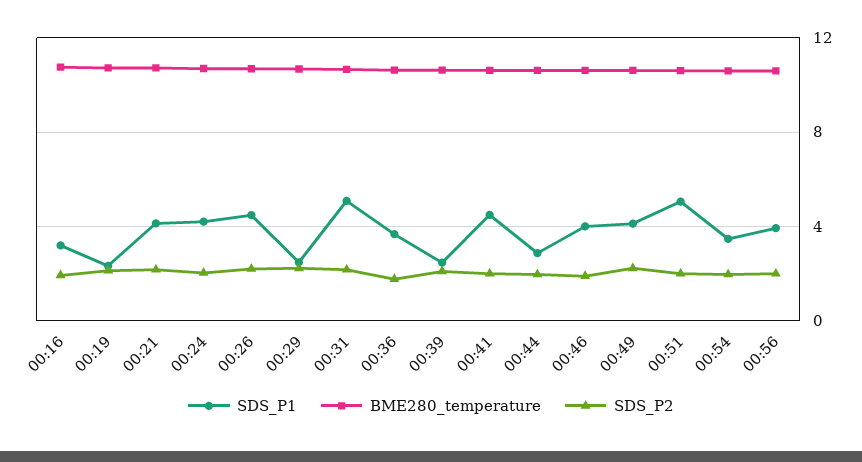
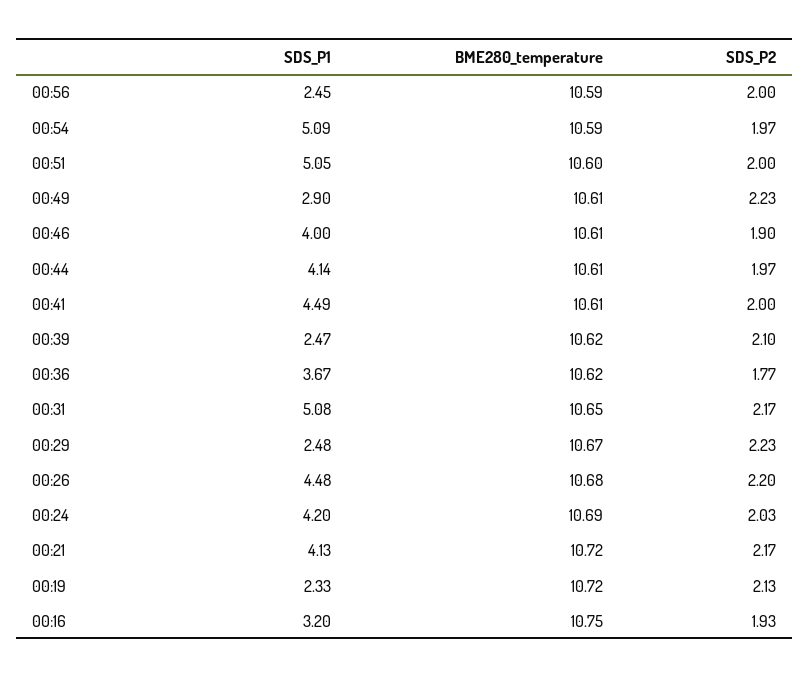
SDS_P1, 00:44: 3 -> 4.14
SDS_P1, 00:49: 4 -> 2.9
SDS_P1, 00:54: 3.5 -> 5.09
SDS_P1, 00:56: 4 -> 2.45

